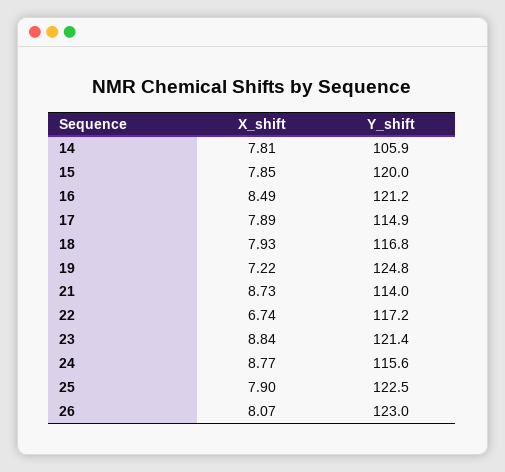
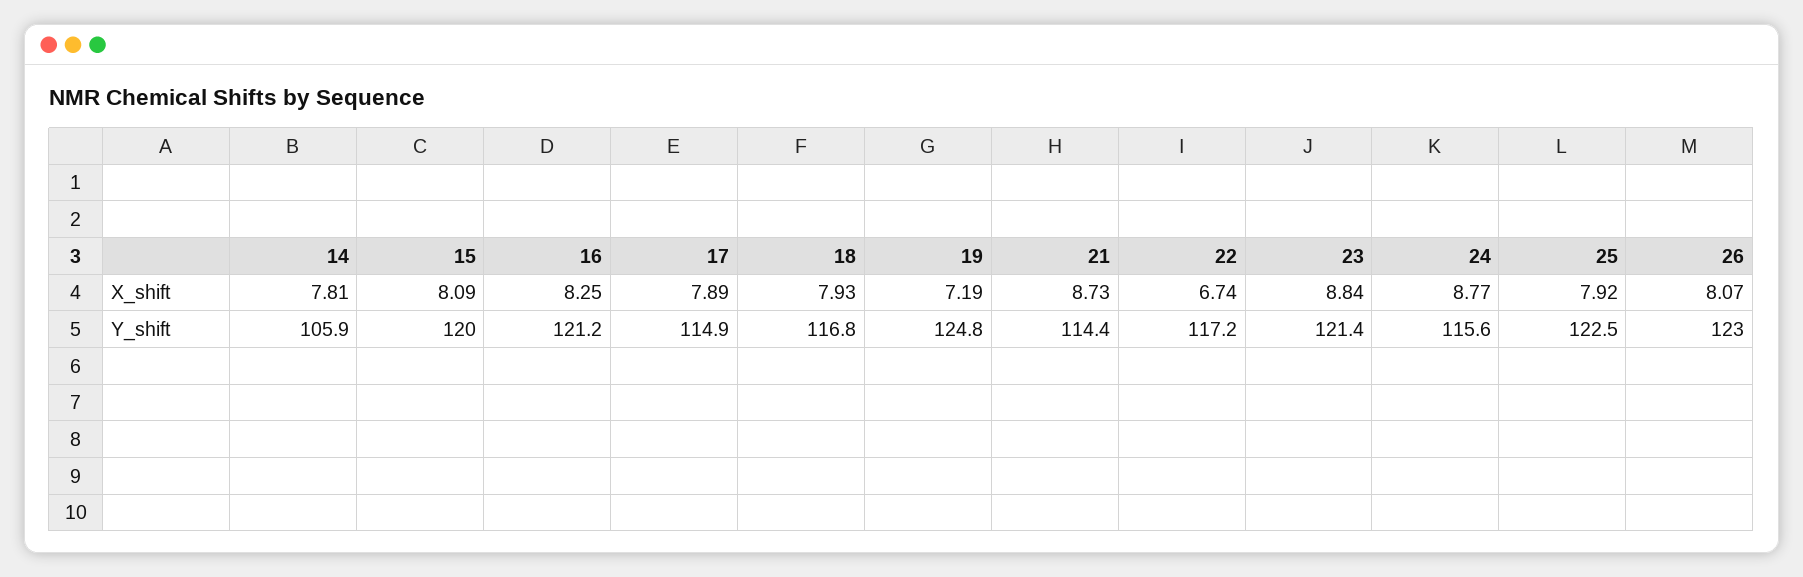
X_shift, 15: 7.85 -> 8.09
X_shift, 16: 8.49 -> 8.25
X_shift, 19: 7.22 -> 7.19
Y_shift, 21: 114 -> 114.4
X_shift, 25: 7.9 -> 7.92

